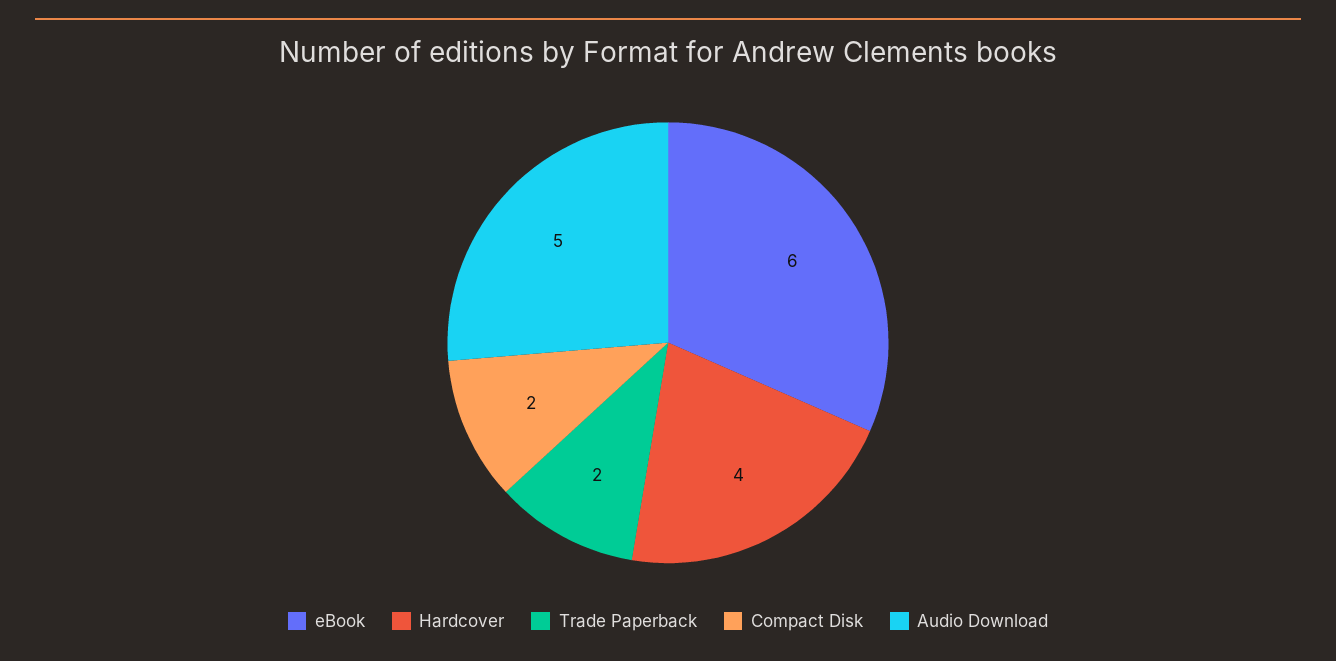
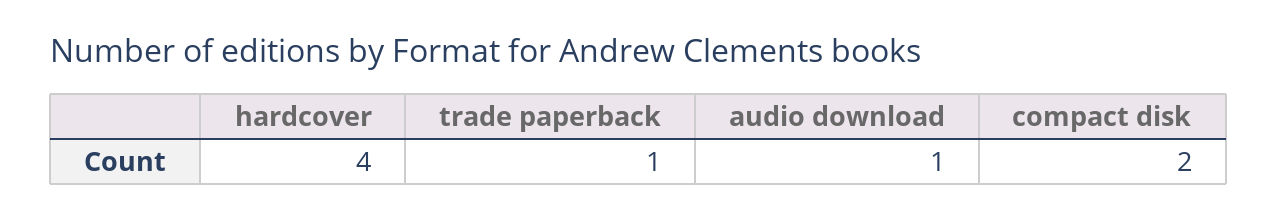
eBook: 6 -> none
Trade Paperback: 2 -> 1
Audio Download: 5 -> 1

